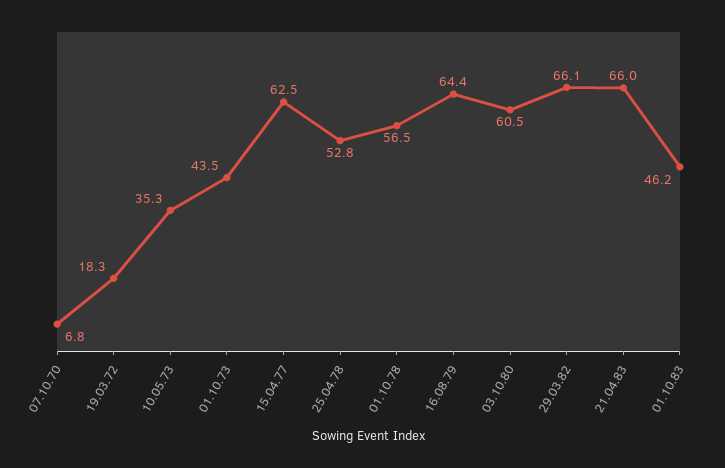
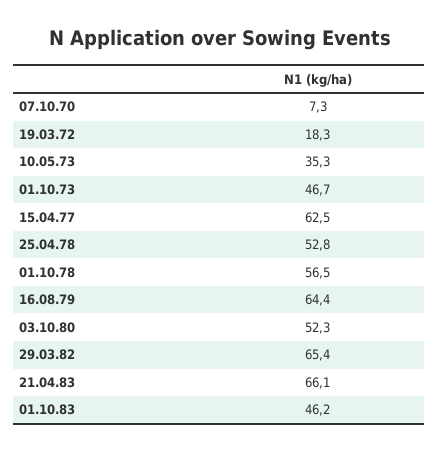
07.10.70: 6.8 -> 7.3
01.10.73: 43.5 -> 46.7
03.10.80: 60.5 -> 52.3
29.03.82: 66.1 -> 65.4
21.04.83: 66 -> 66.1

